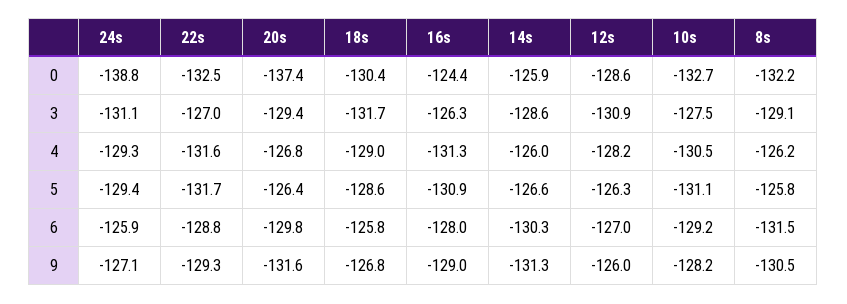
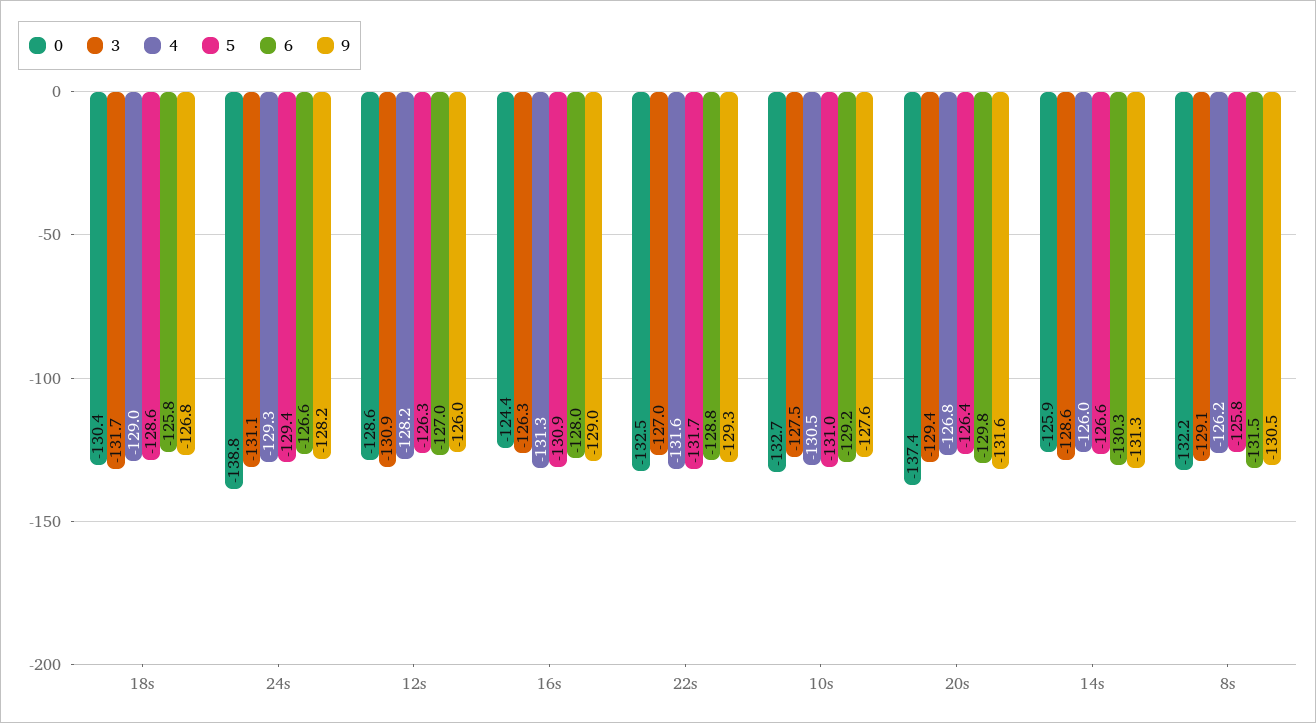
5, 10s: -131.1 -> -131
6, 24s: -125.9 -> -126.6
9, 24s: -127.1 -> -128.2
9, 10s: -128.2 -> -127.6

